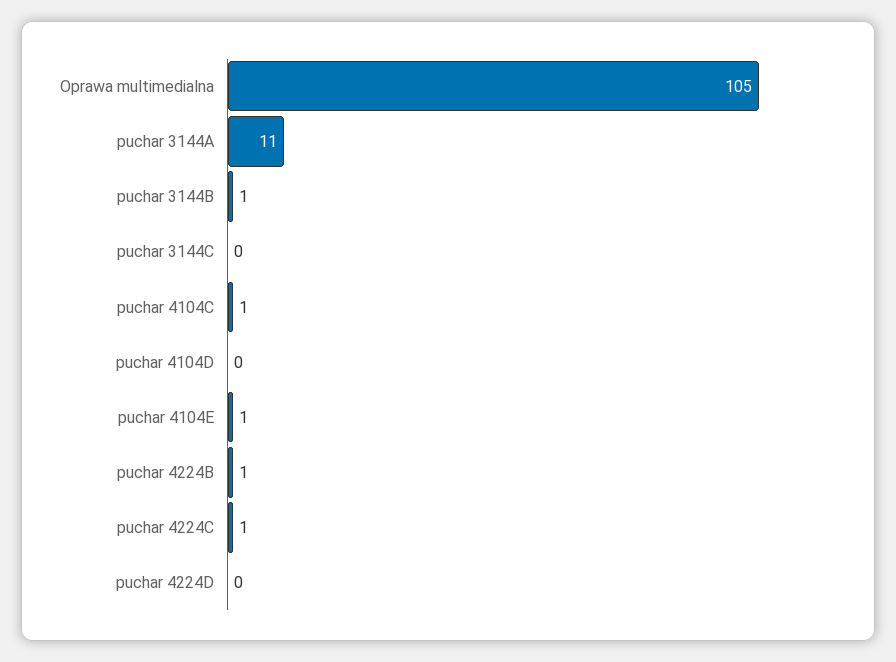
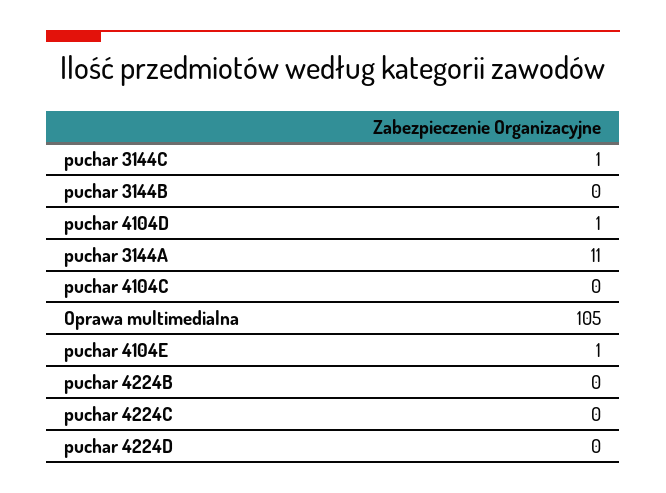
puchar 3144B: 1 -> 0
puchar 3144C: 0 -> 1
puchar 4104C: 1 -> 0
puchar 4104D: 0 -> 1
puchar 4224B: 1 -> 0
puchar 4224C: 1 -> 0

